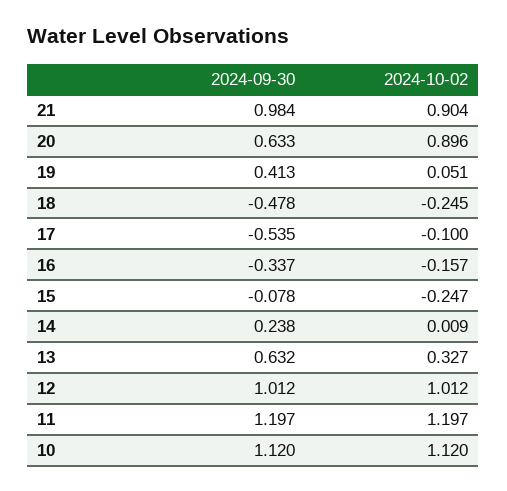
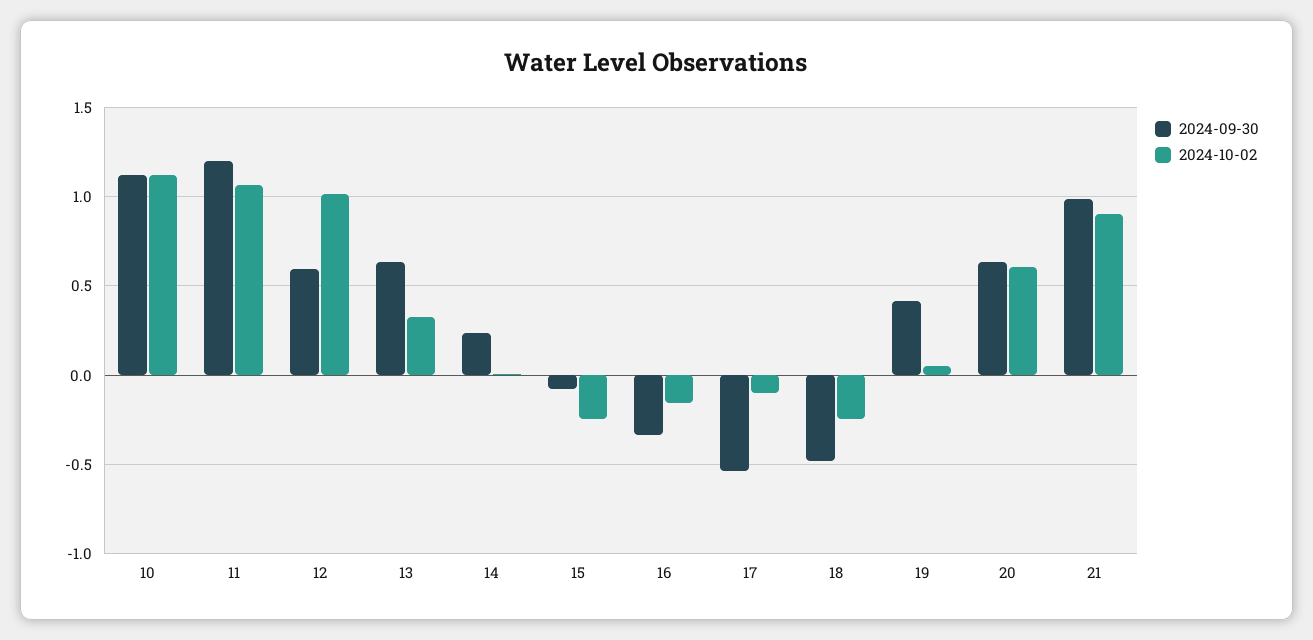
2024-10-02, 20: 0.896 -> 0.6
2024-09-30, 12: 1.012 -> 0.6
2024-10-02, 11: 1.197 -> 1.05

